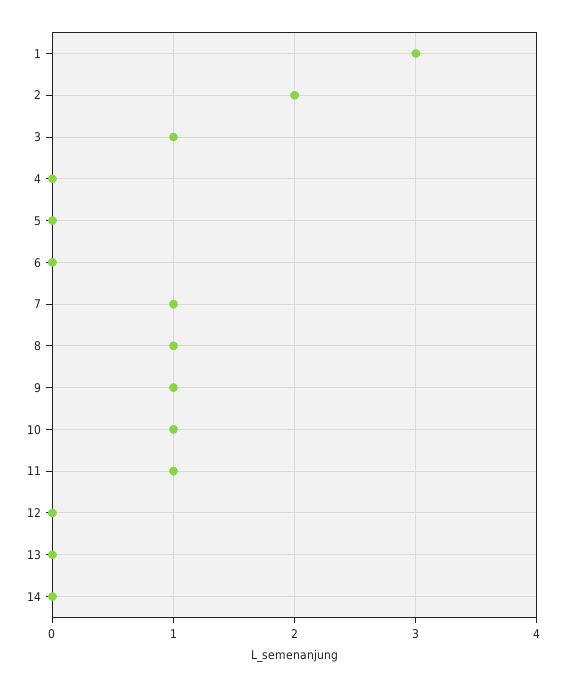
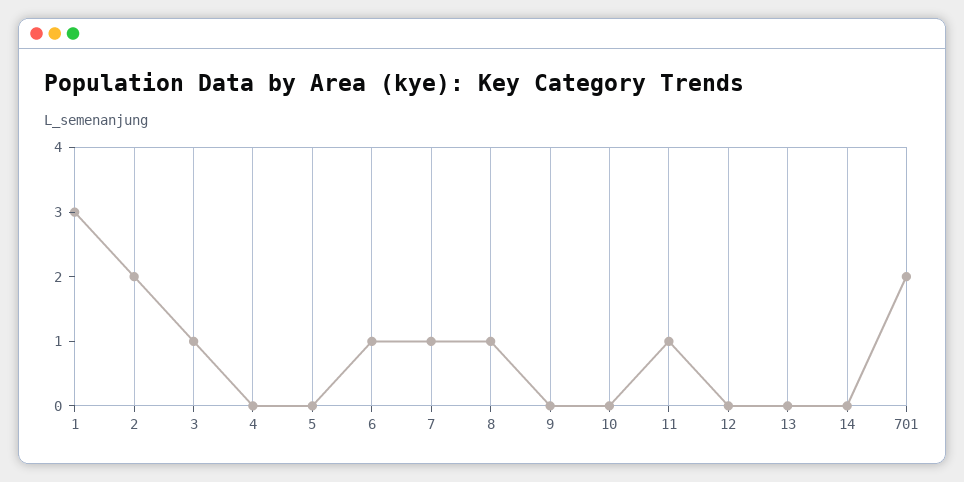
6: 0 -> 1
9: 1 -> 0
10: 1 -> 0
701: none -> 2

